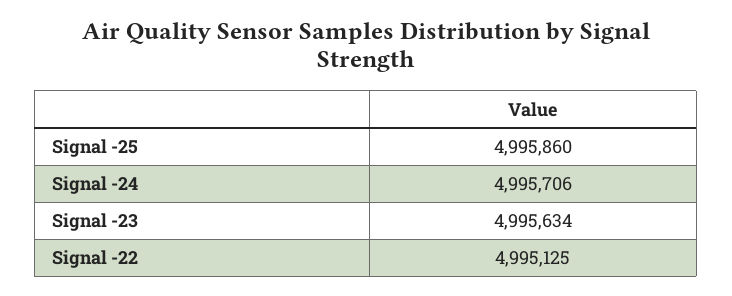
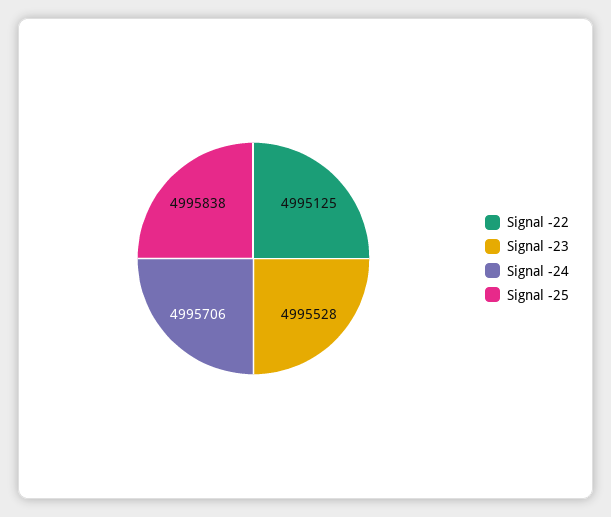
Signal -25: 4995860 -> 4995838
Signal -23: 4995634 -> 4995528

